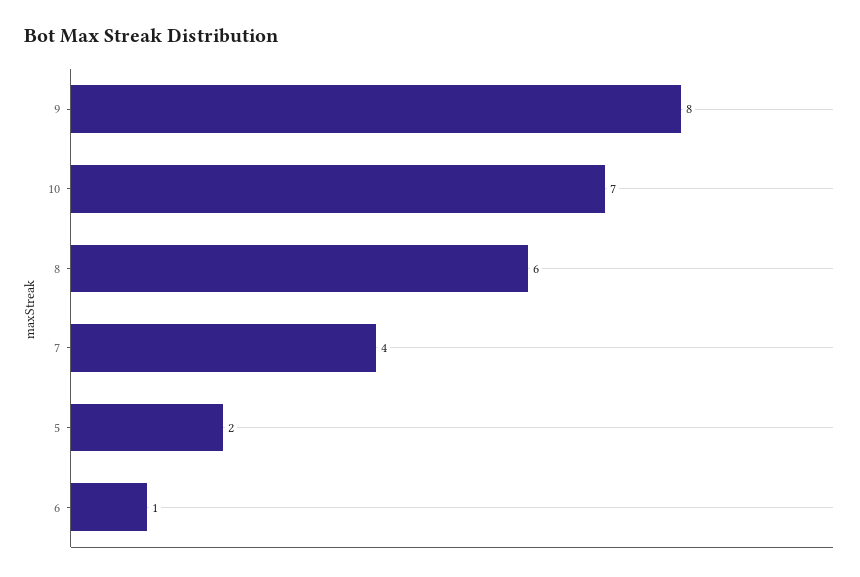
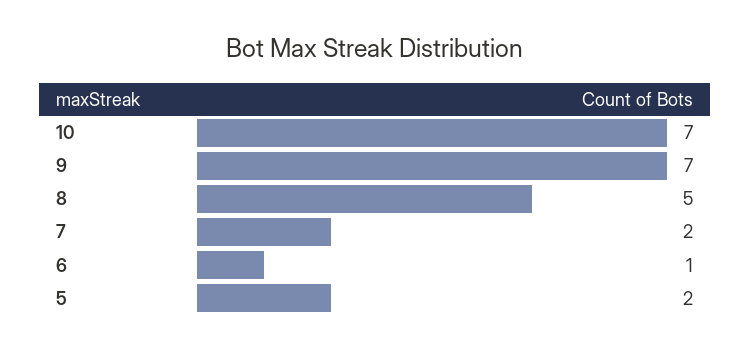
9: 8 -> 7
8: 6 -> 5
7: 4 -> 2

